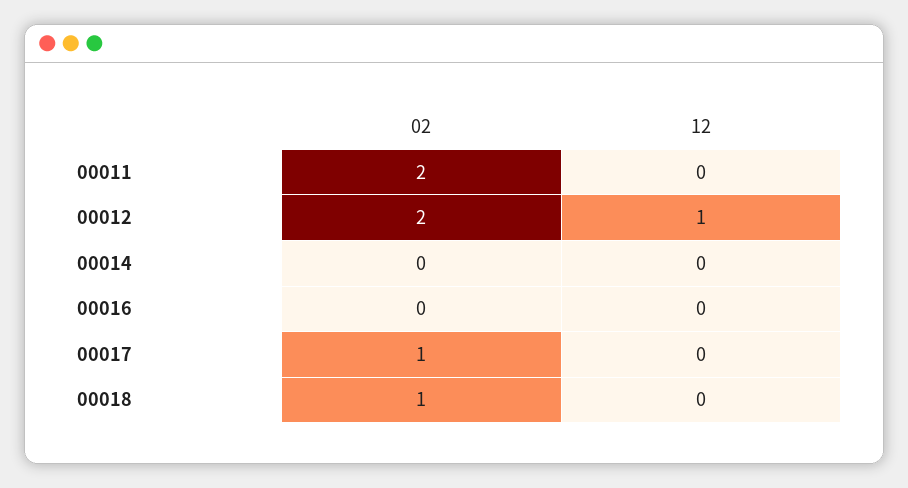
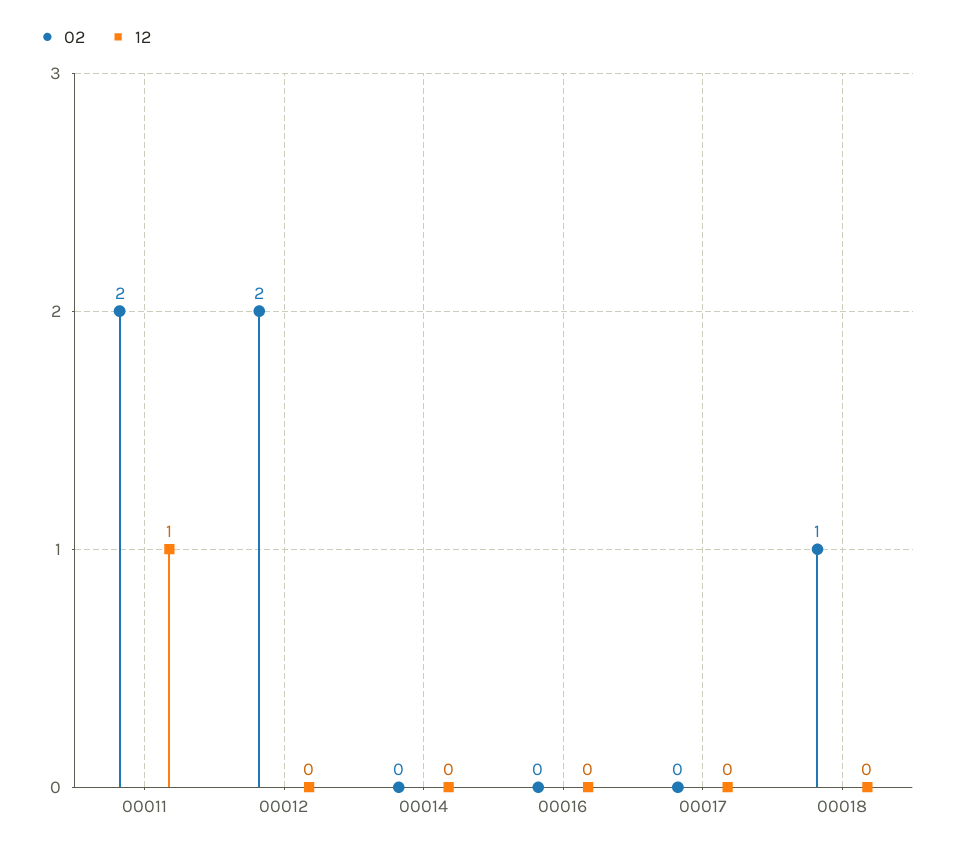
12, 00011: 0 -> 1
12, 00012: 1 -> 0
02, 00017: 1 -> 0

